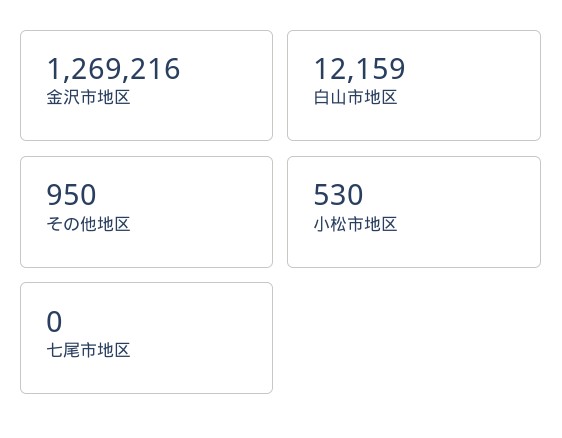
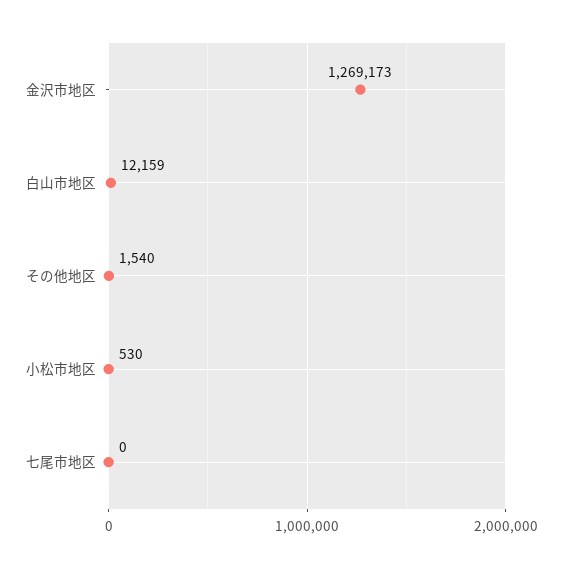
金沢市地区: 1269216 -> 1269173
その他地区: 950 -> 1540

